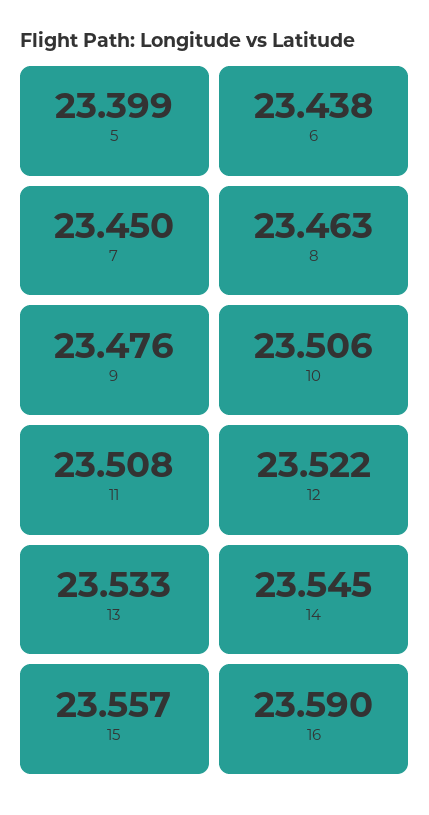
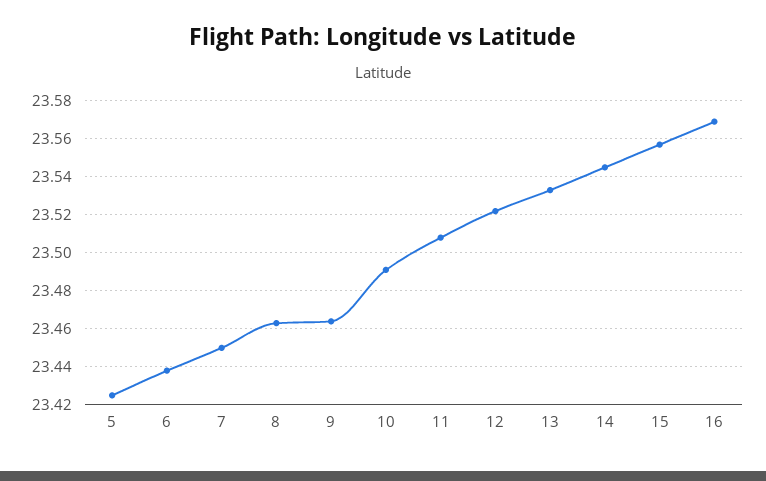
5: 23.399 -> 23.425
9: 23.476 -> 23.465
10: 23.506 -> 23.49
16: 23.59 -> 23.57

